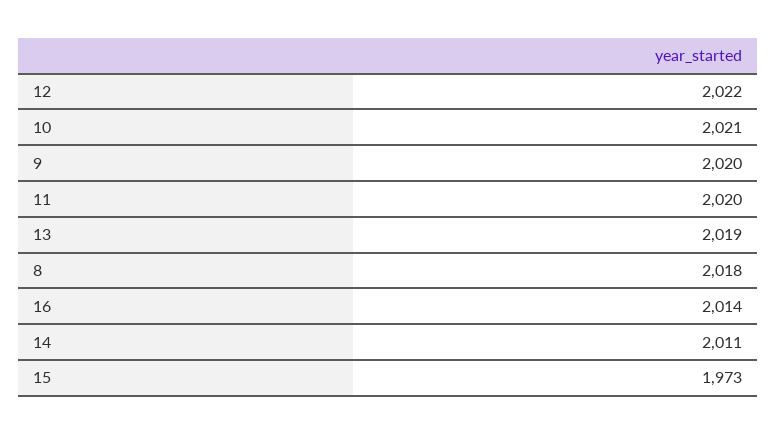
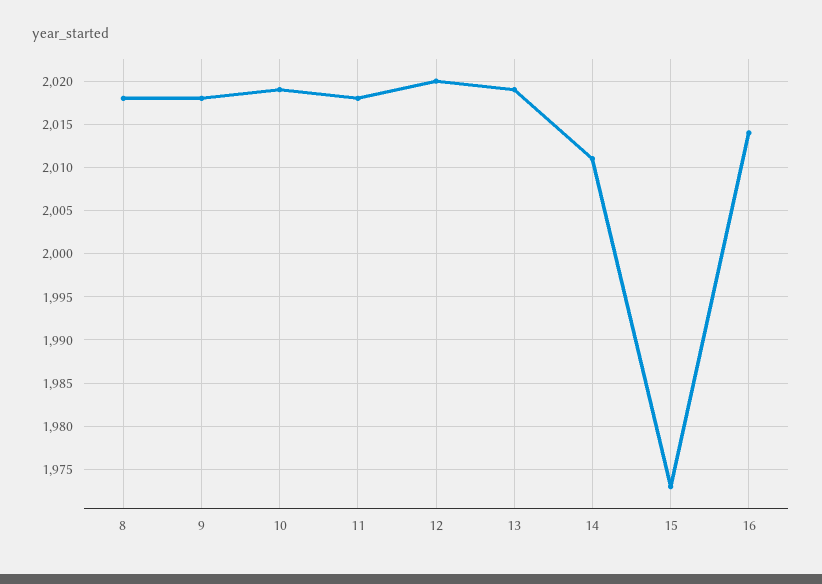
12: 2022 -> 2020
10: 2021 -> 2019
9: 2020 -> 2018
11: 2020 -> 2018

